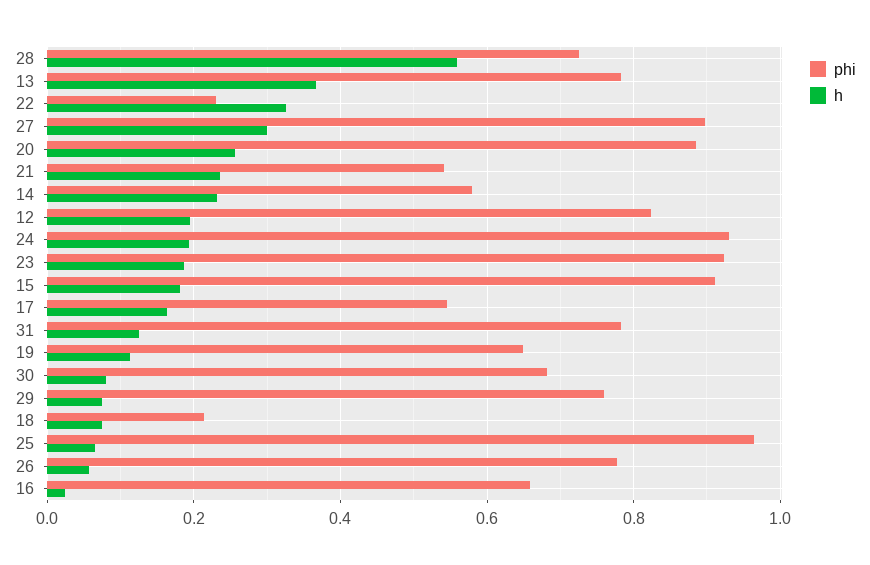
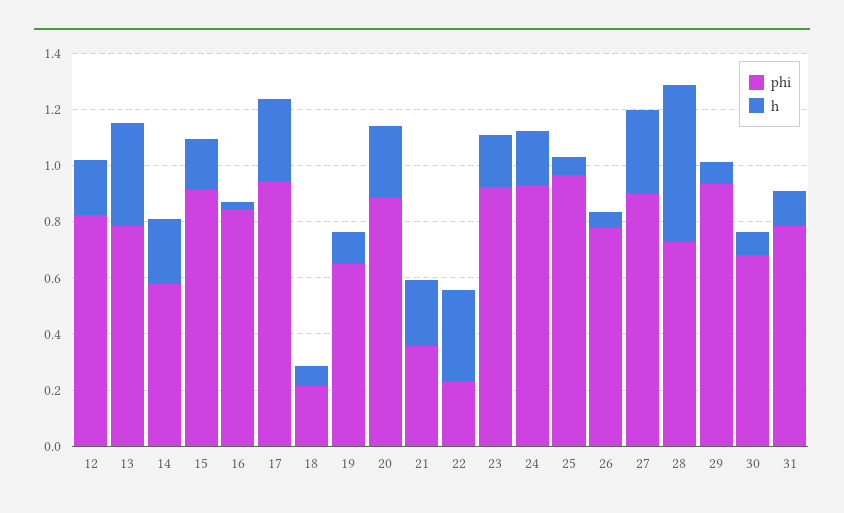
phi, 21: 0.54 -> 0.35
phi, 17: 0.54 -> 0.95
h, 17: 0.16 -> 0.3
phi, 29: 0.76 -> 0.95
phi, 16: 0.66 -> 0.85

